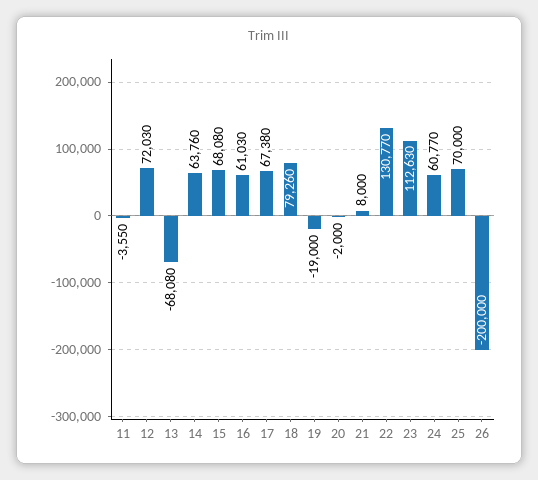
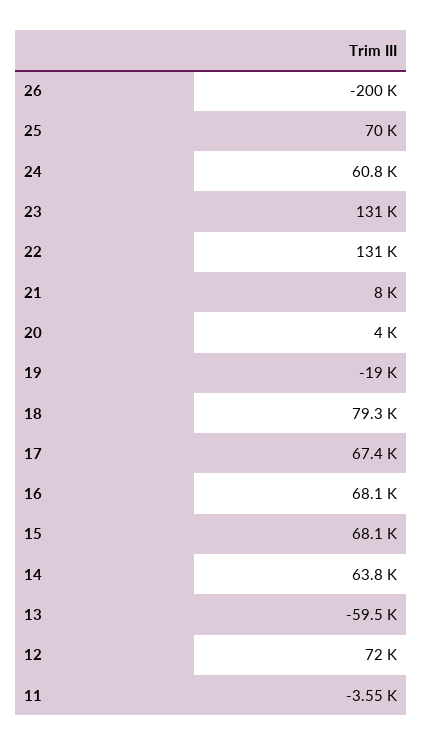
13: -68080 -> -59500
16: 61030 -> 68100
20: -2000 -> 4000
23: 112630 -> 131000

